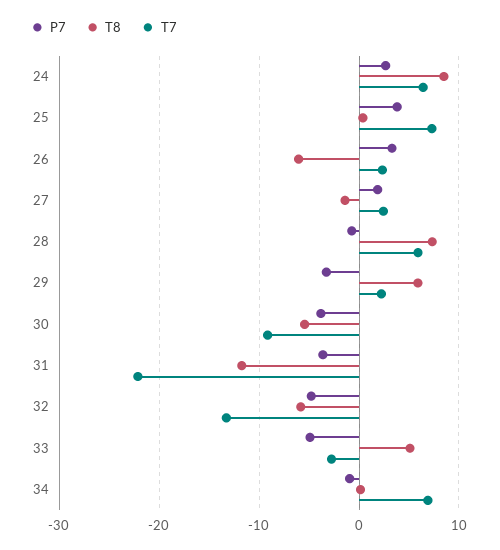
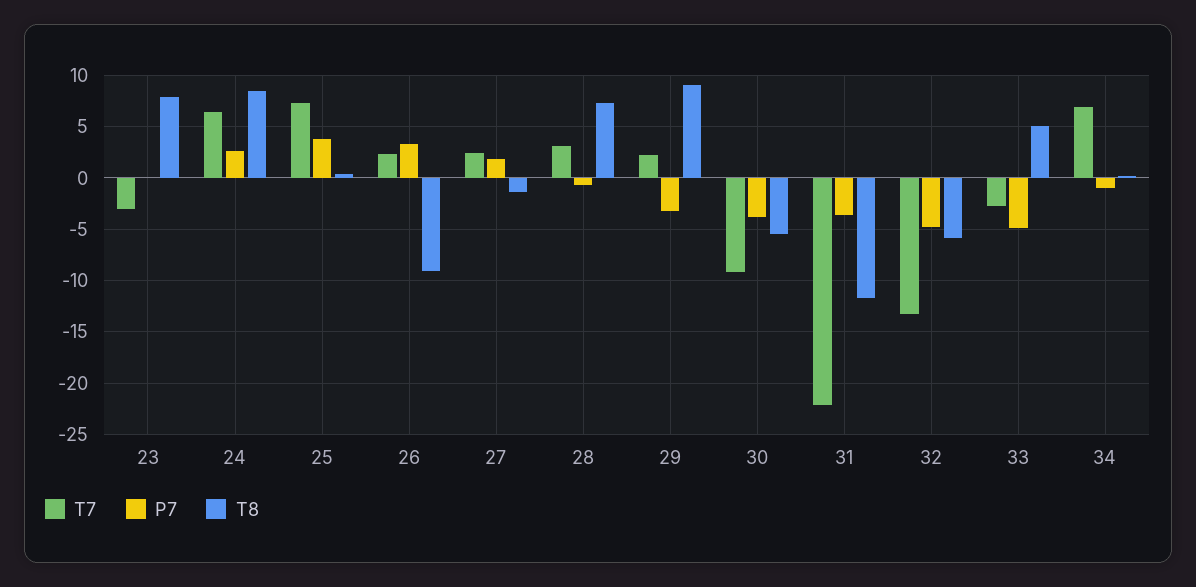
T8, 26: -6 -> -9
T7, 28: 6 -> 3
T8, 29: 6 -> 9
T7, 23: none -> -3
P7, 23: none -> 0
T8, 23: none -> 8

